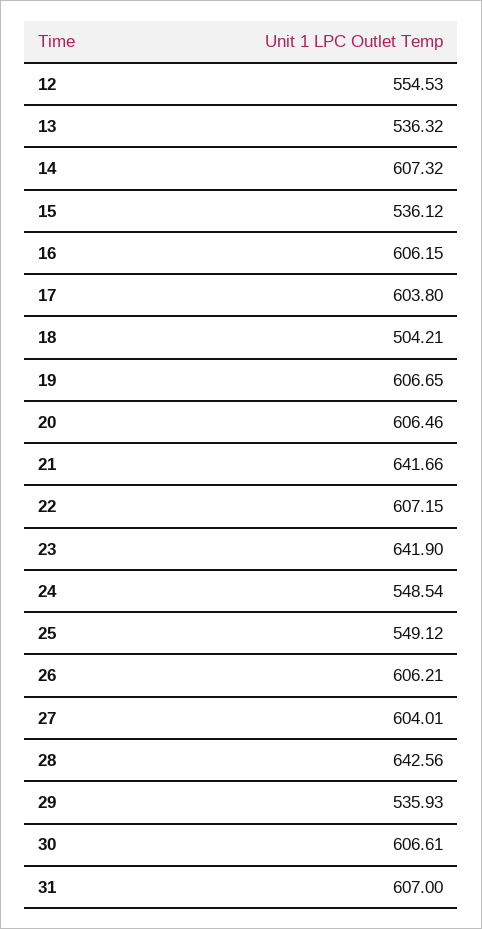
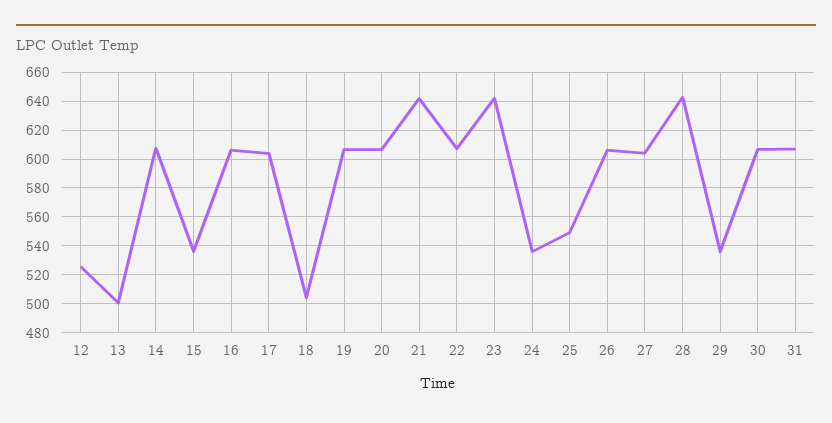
12: 554.53 -> 525
13: 536.32 -> 500
24: 548.54 -> 535

